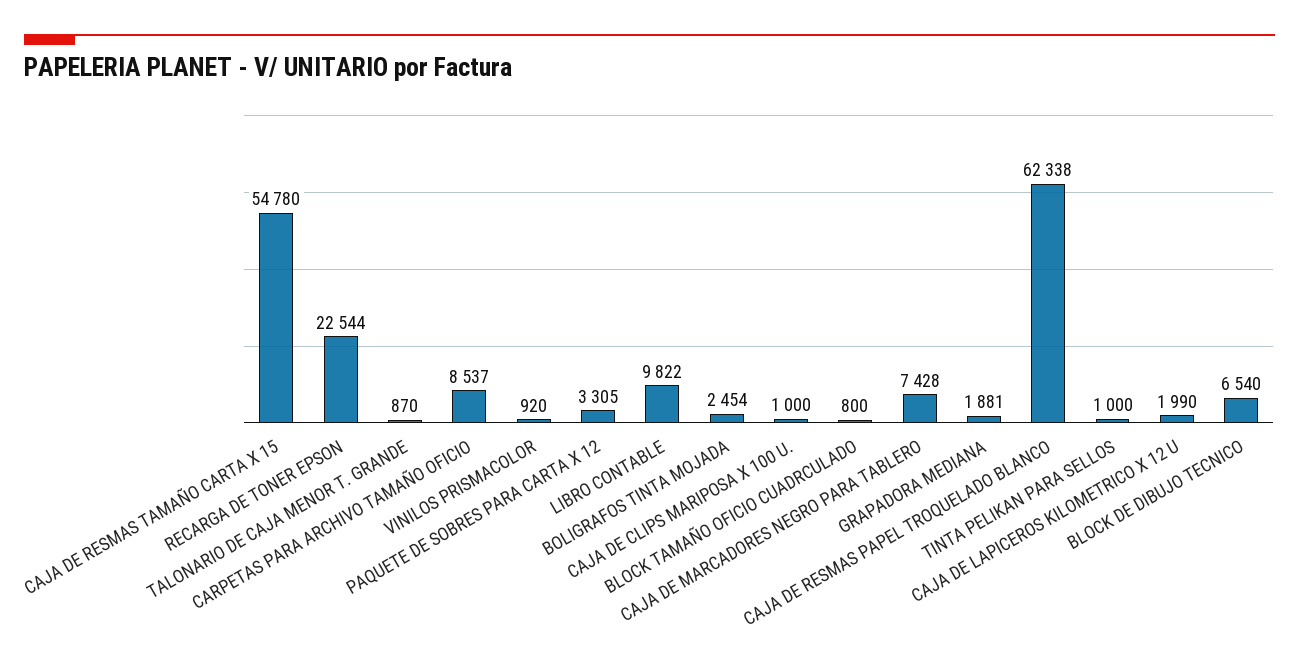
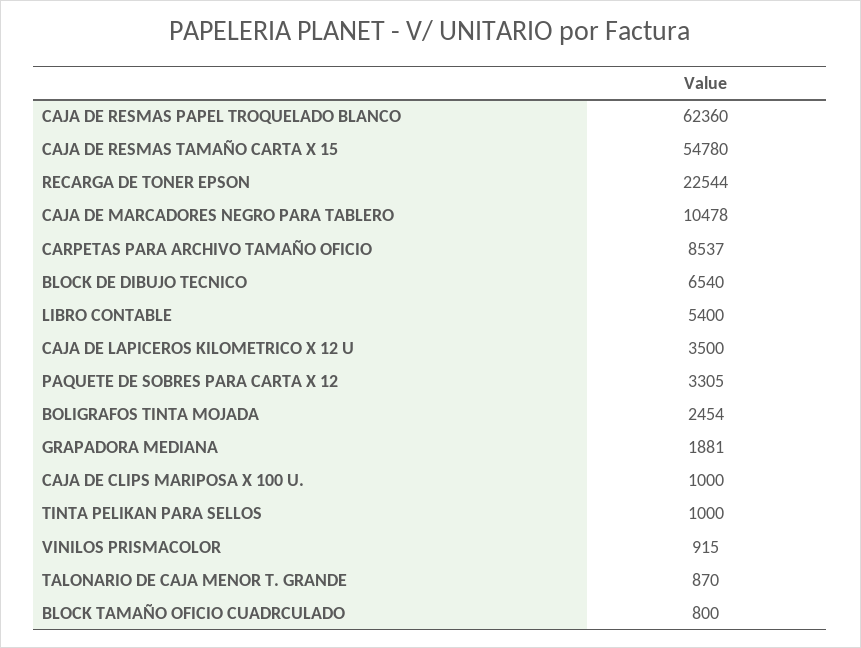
VINILOS PRISMACOLOR: 920 -> 915
LIBRO CONTABLE: 9822 -> 5400
CAJA DE MARCADORES NEGRO PARA TABLERO: 7428 -> 10478
CAJA DE RESMAS PAPEL TROQUELADO BLANCO: 62338 -> 62360
CAJA DE LAPICEROS KILOMETRICO X 12 U: 1990 -> 3500

